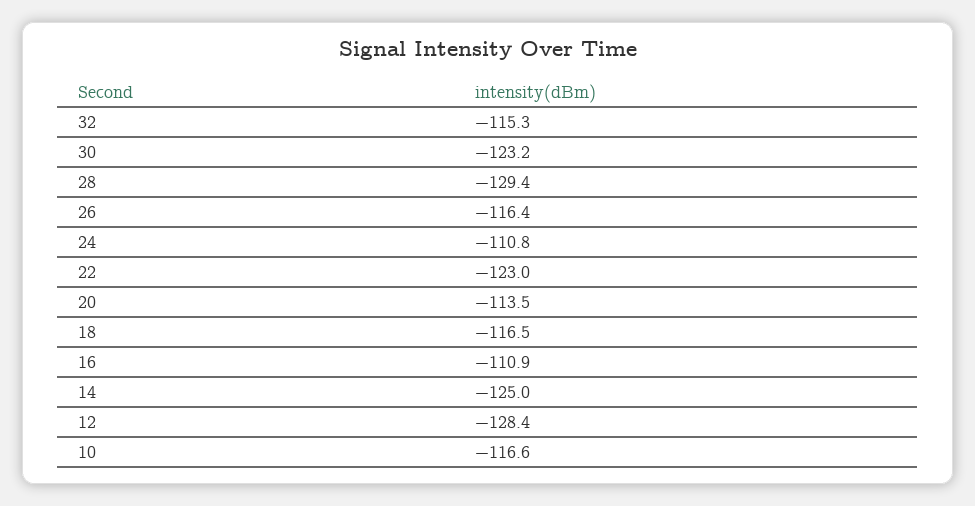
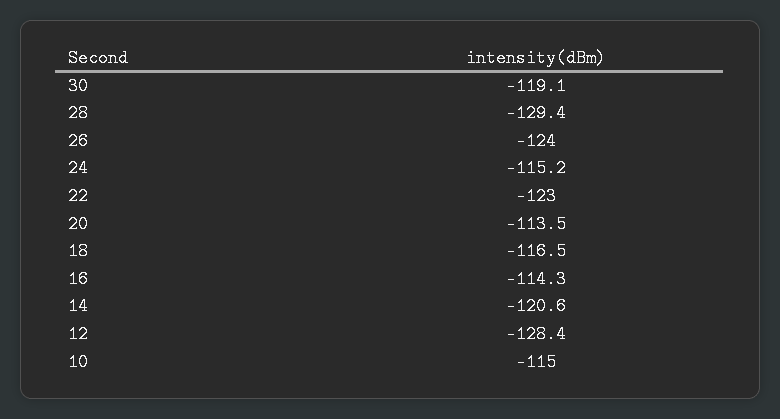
32: -115.3 -> none
30: -123.2 -> -119.1
26: -116.4 -> -124
24: -110.8 -> -115.2
16: -110.9 -> -114.3
14: -125 -> -120.6
10: -116.6 -> -115

